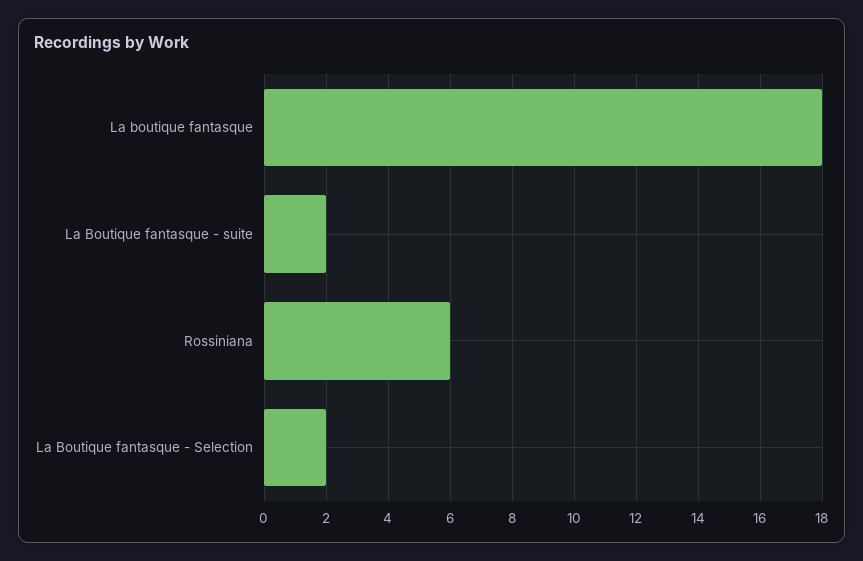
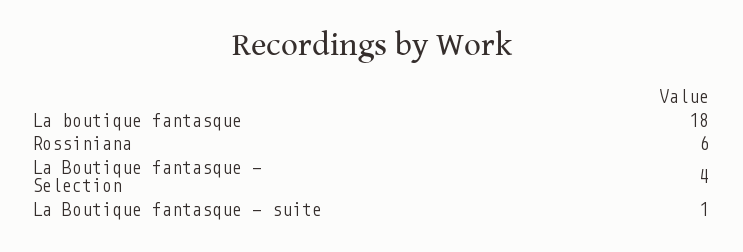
La Boutique fantasque - suite: 2 -> 1
La Boutique fantasque - Selection: 2 -> 4

